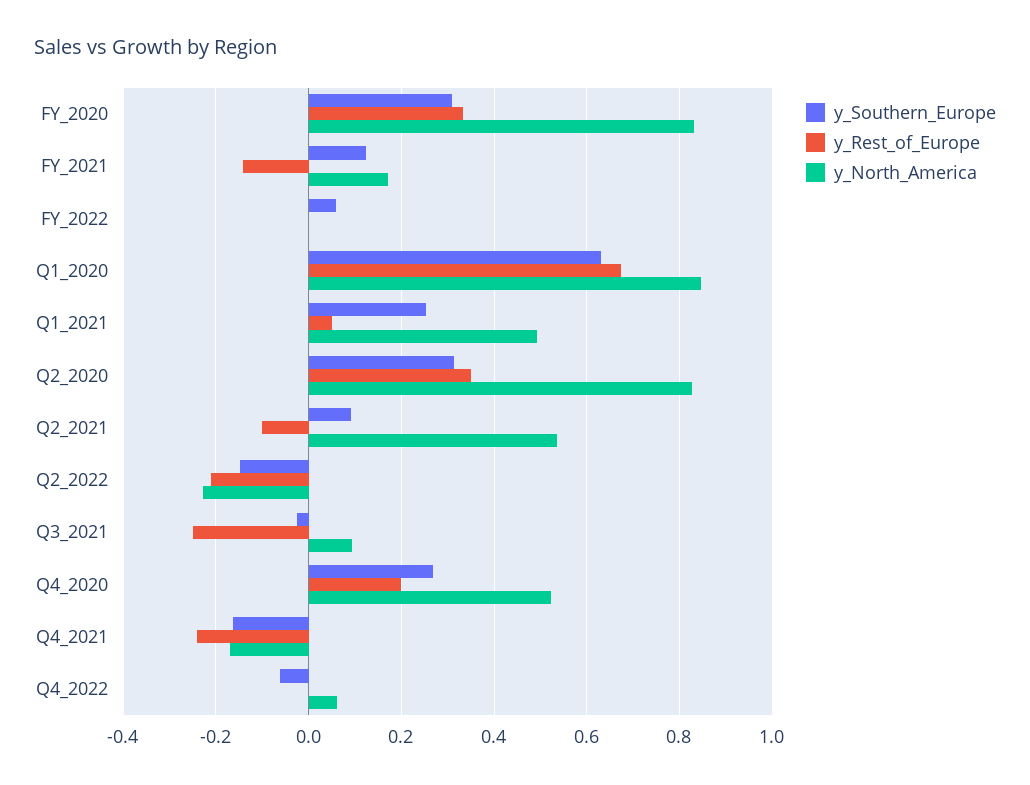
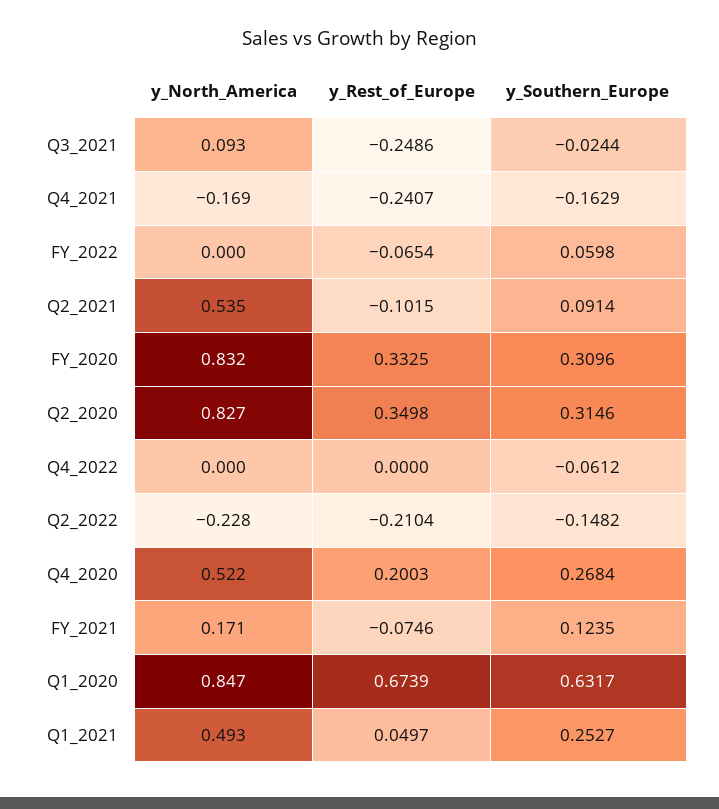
y_Rest_of_Europe, FY_2021: -0.14 -> -0.0746
y_Rest_of_Europe, FY_2022: 0 -> -0.0654
y_North_America, Q4_2022: 0.06 -> 0

